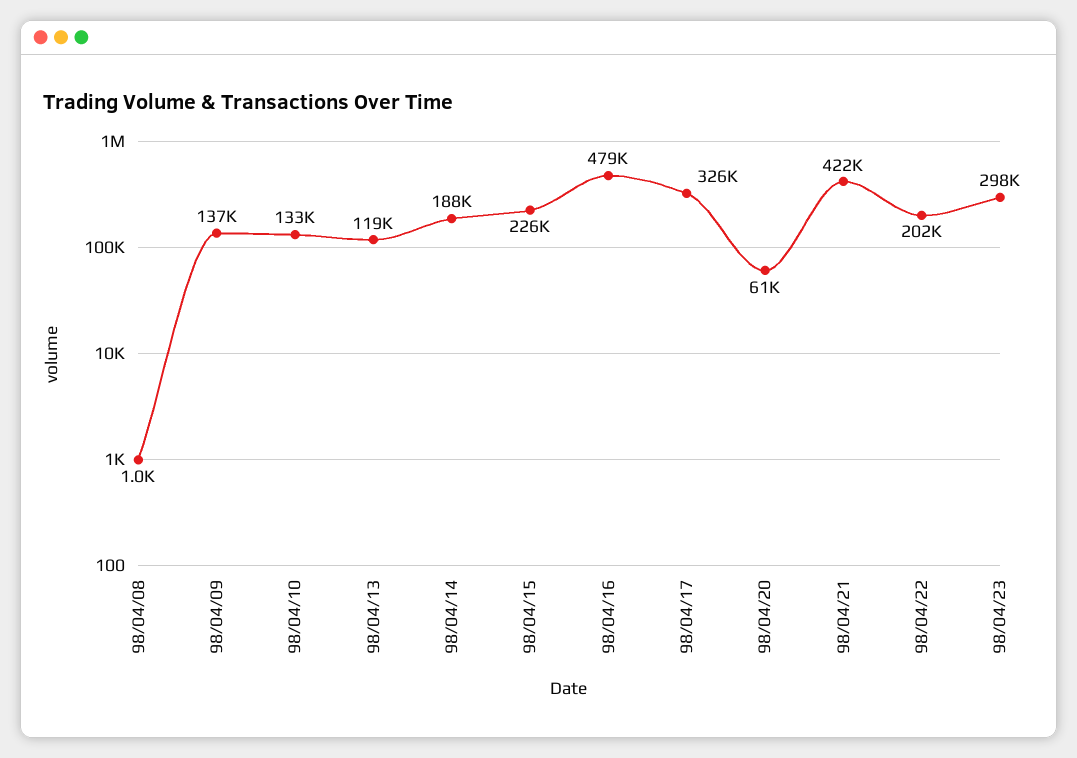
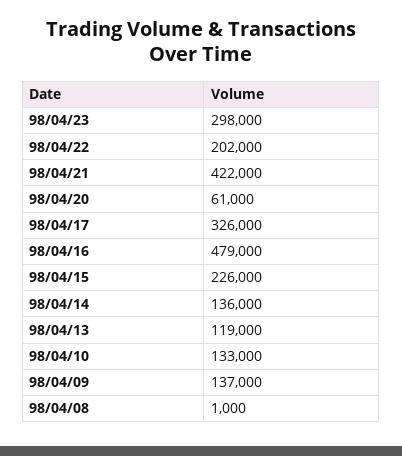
98/04/14: 188000 -> 136000

